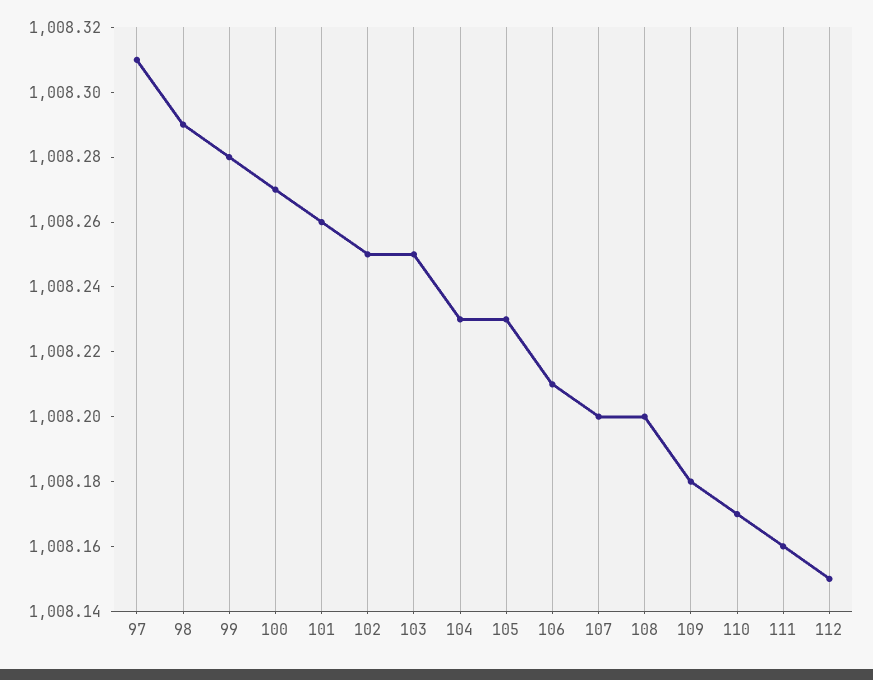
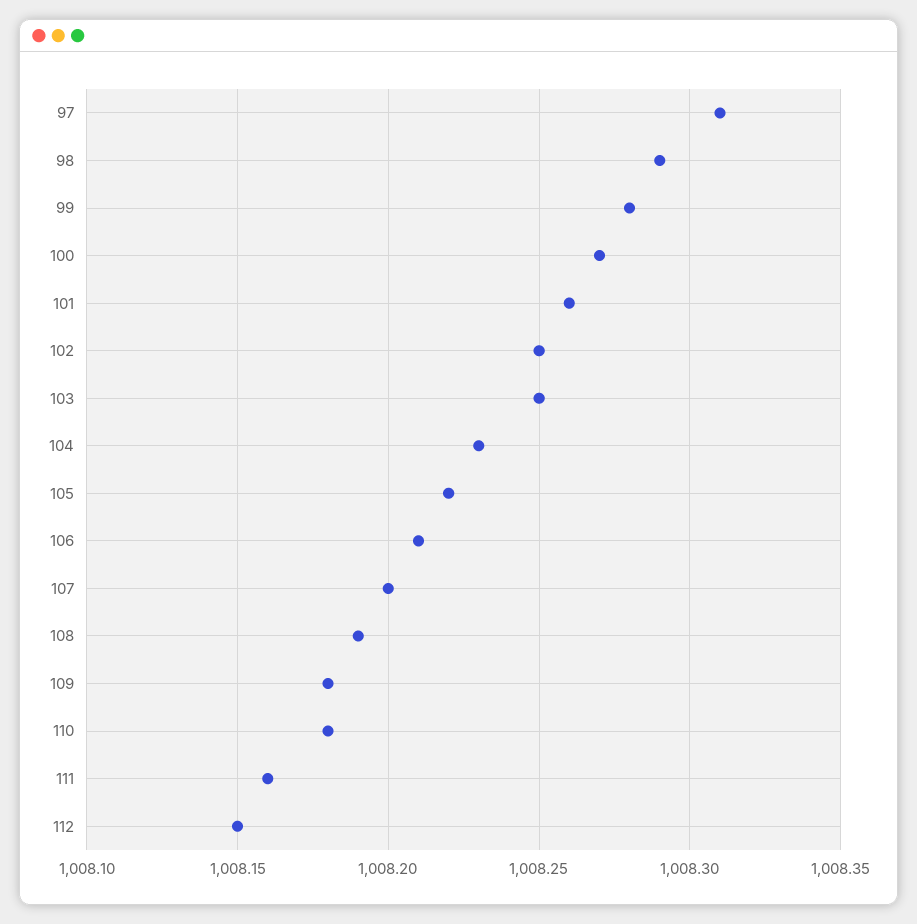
105: 1008.23 -> 1008.22
108: 1008.2 -> 1008.19
110: 1008.17 -> 1008.18

